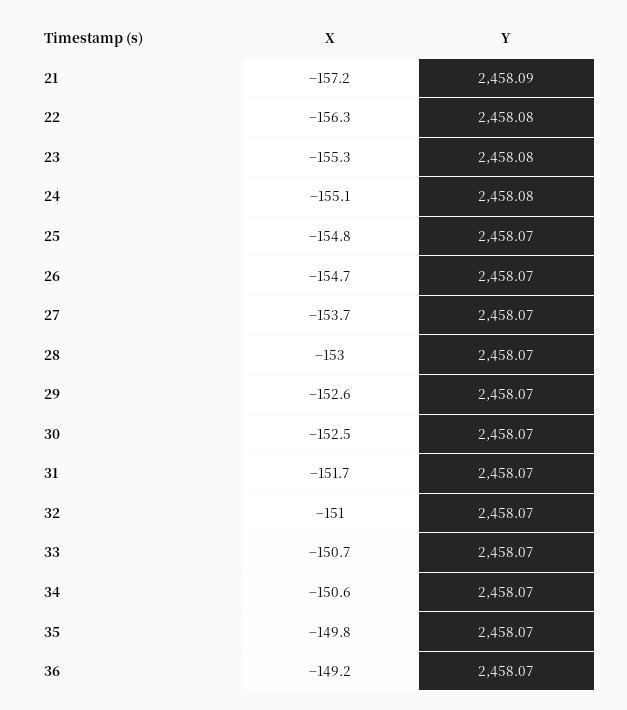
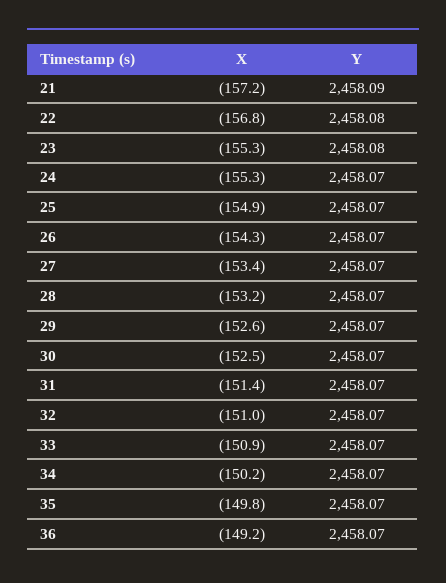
X, 22: -156.3 -> -156.8
X, 24: -155.1 -> -155.3
Y, 24: 2458.08 -> 2458.07
X, 25: -154.8 -> -154.9
X, 26: -154.7 -> -154.3
X, 27: -153.7 -> -153.4
X, 28: -153 -> -153.2
X, 31: -151.7 -> -151.4
X, 33: -150.7 -> -150.9
X, 34: -150.6 -> -150.2

